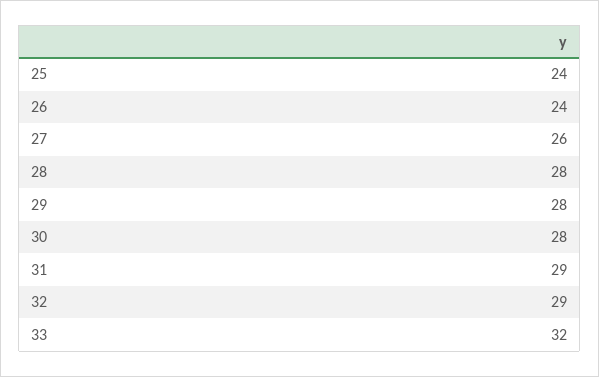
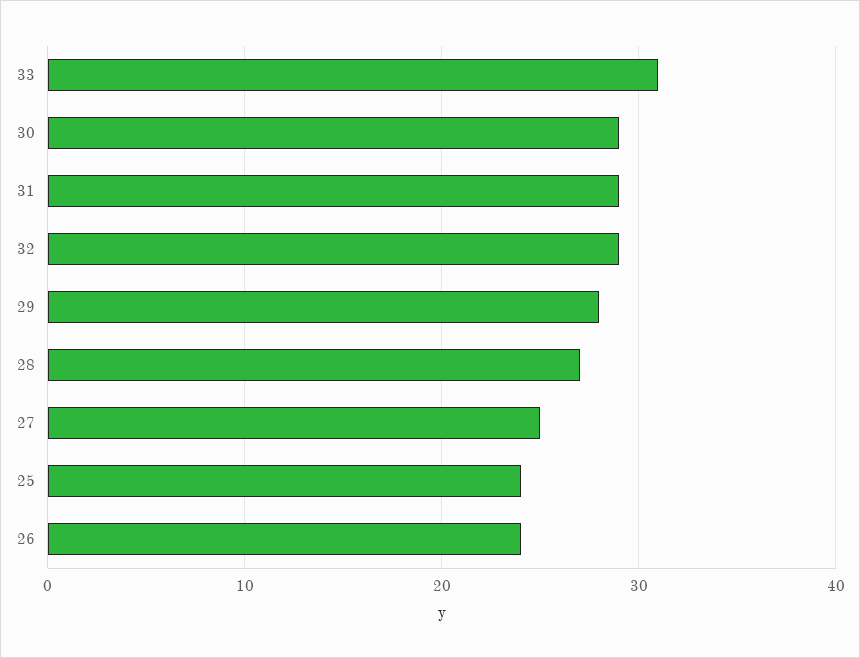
27: 26 -> 25
28: 28 -> 27
30: 28 -> 29
33: 32 -> 31

